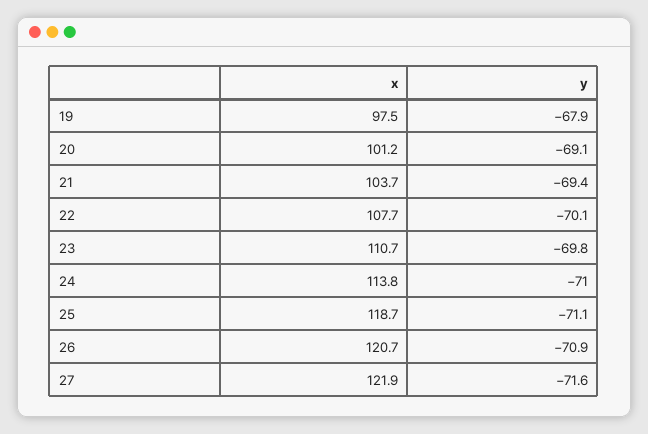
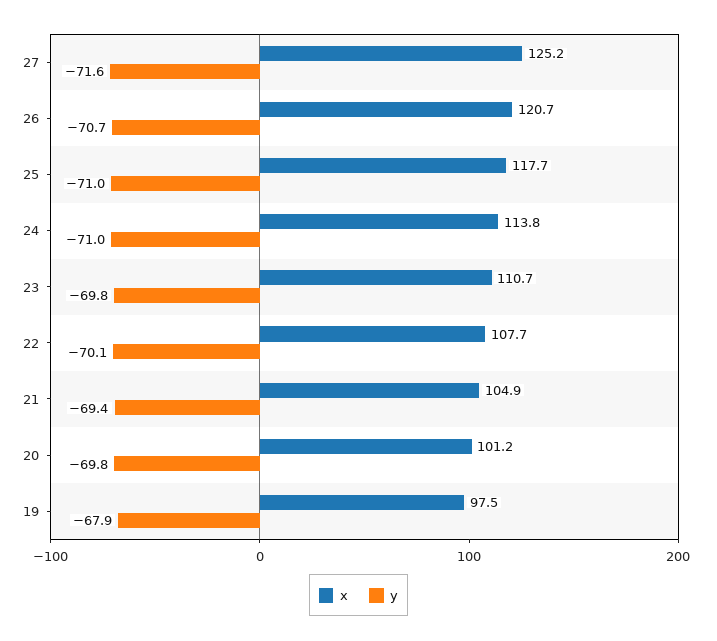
y, 20: -69.1 -> -69.8
x, 21: 103.7 -> 104.9
x, 25: 118.7 -> 117.7
y, 25: -71.1 -> -71
y, 26: -70.9 -> -70.7
x, 27: 121.9 -> 125.2

